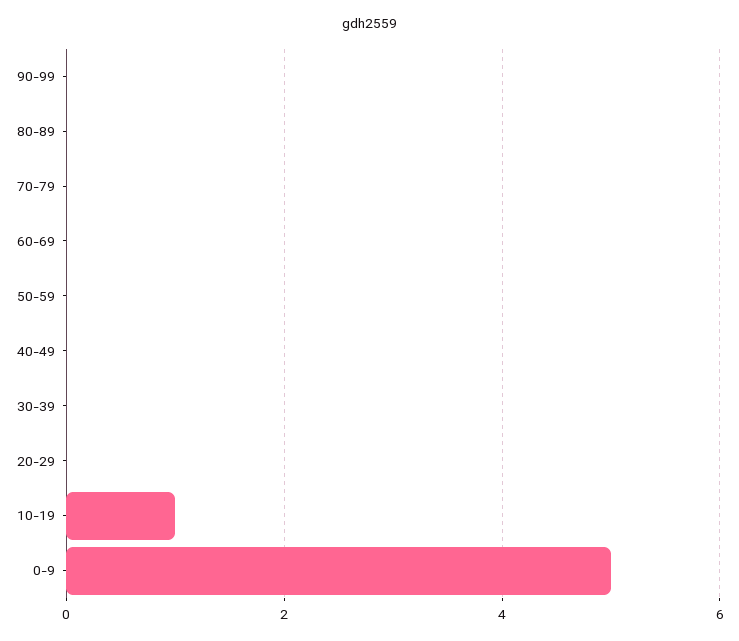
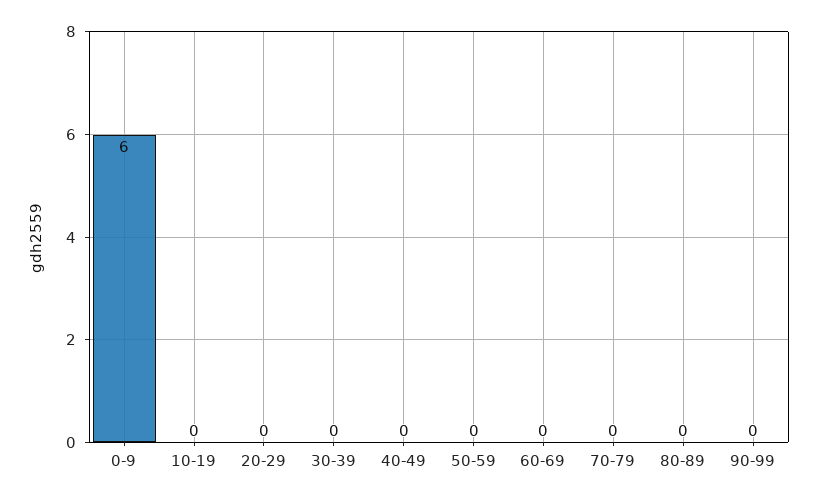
10-19: 1 -> 0
0-9: 5 -> 6

